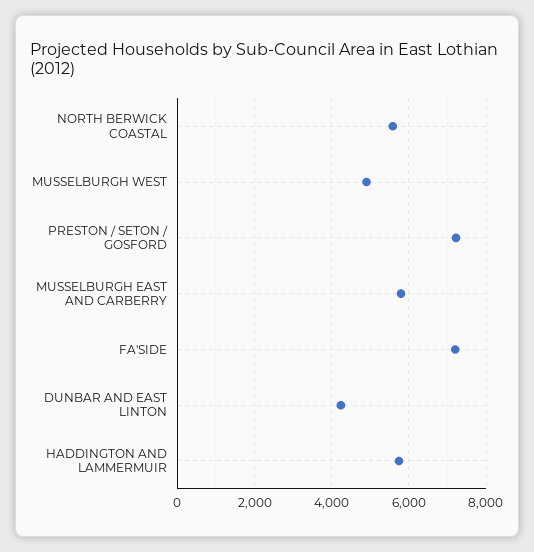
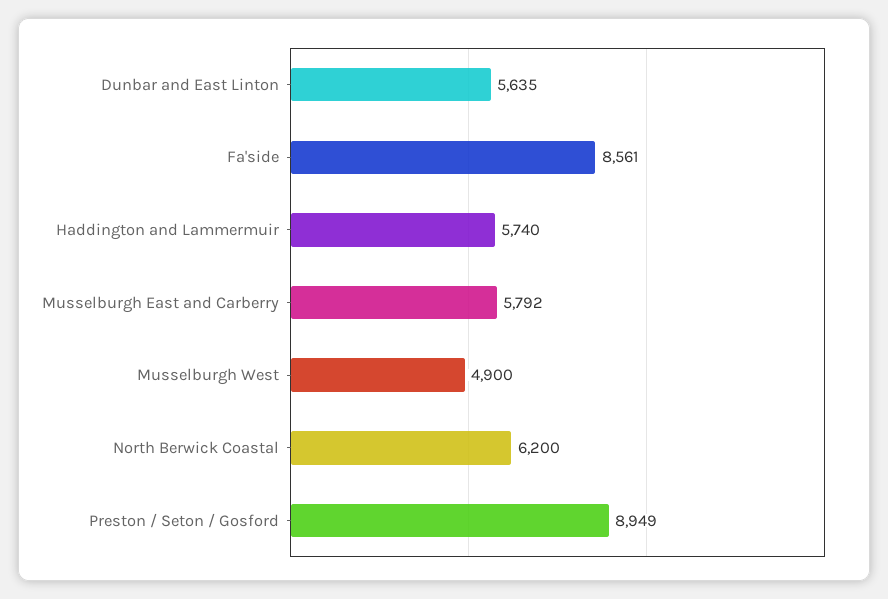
NORTH BERWICK COASTAL: 5600 -> 6200
PRESTON / SETON / GOSFORD: 7200 -> 8949
FA'SIDE: 7200 -> 8561
DUNBAR AND EAST LINTON: 4200 -> 5635

